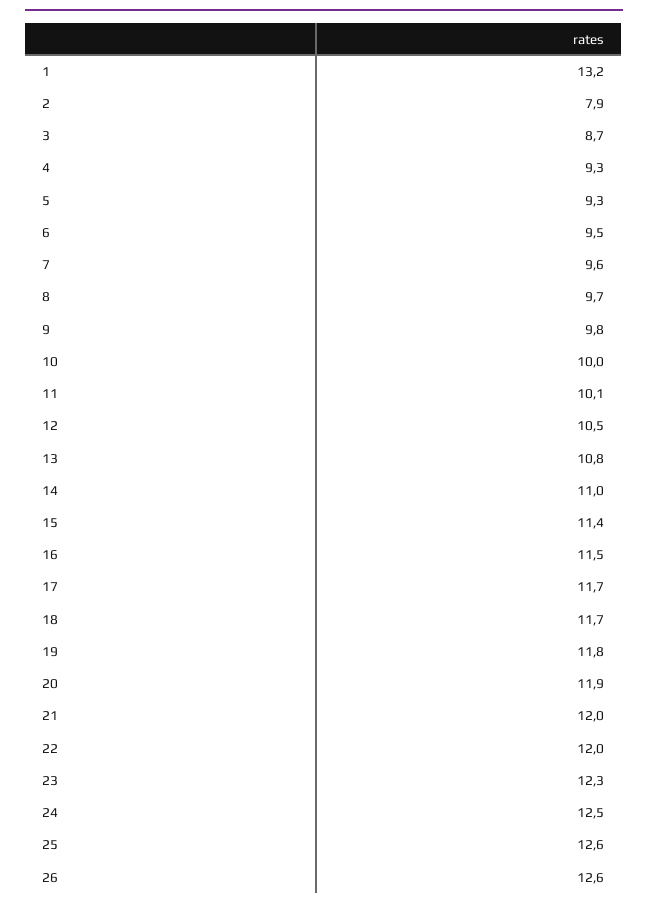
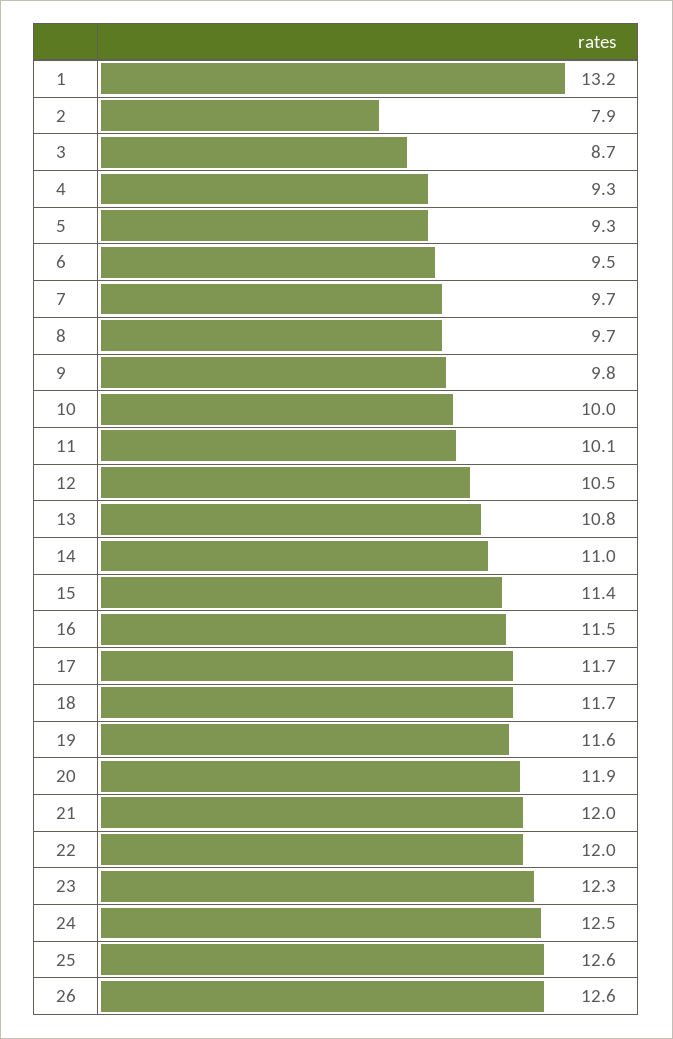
7: 9.6 -> 9.7
19: 11.8 -> 11.6

